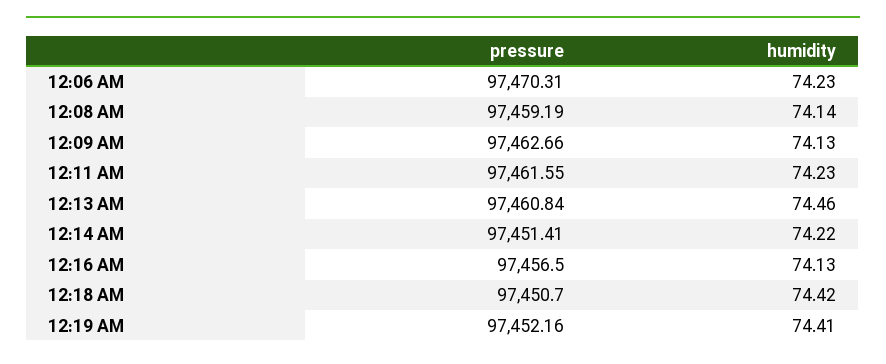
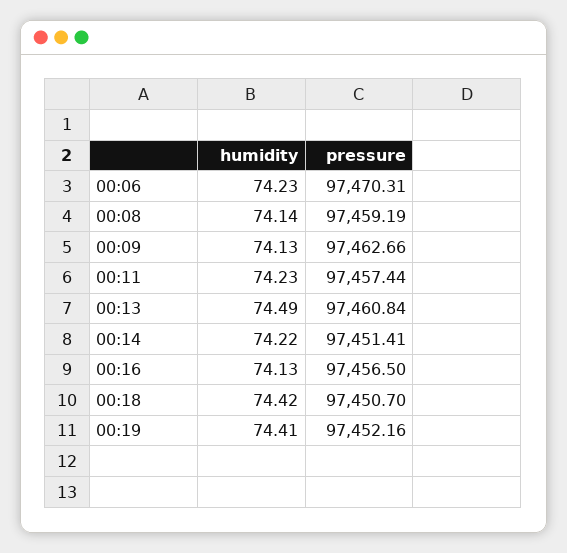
pressure, 12:11 AM: 97461.55 -> 97457.44
humidity, 12:13 AM: 74.46 -> 74.49

